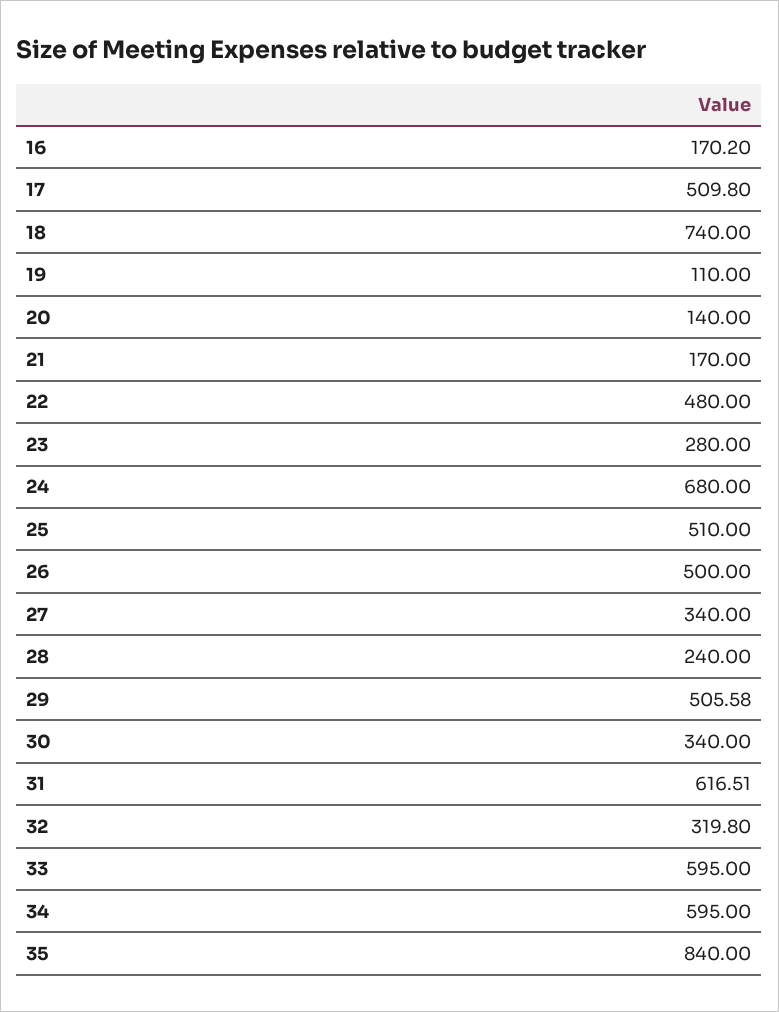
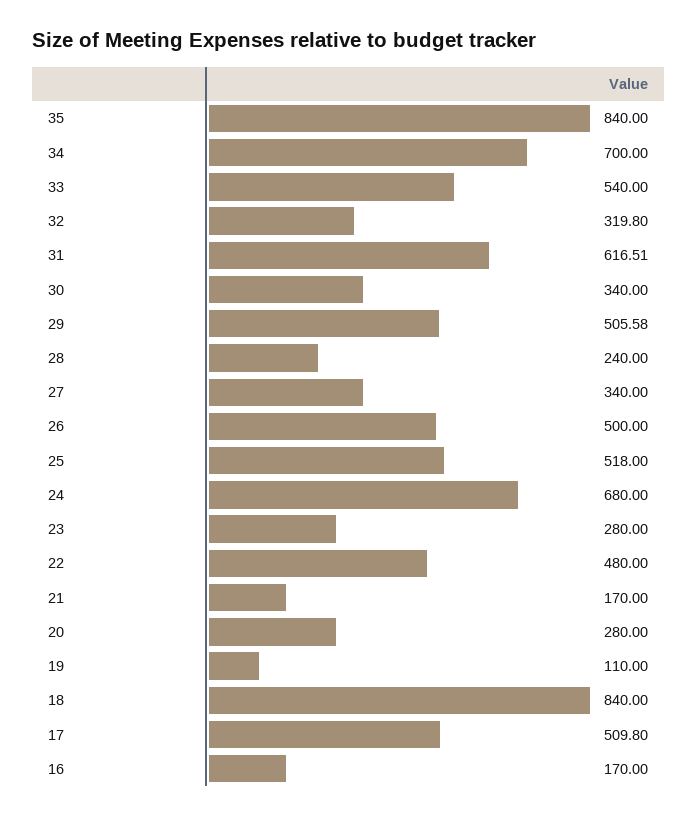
16: 170.2 -> 170
18: 740 -> 840
20: 140 -> 280
25: 510 -> 518
33: 595 -> 540
34: 595 -> 700

